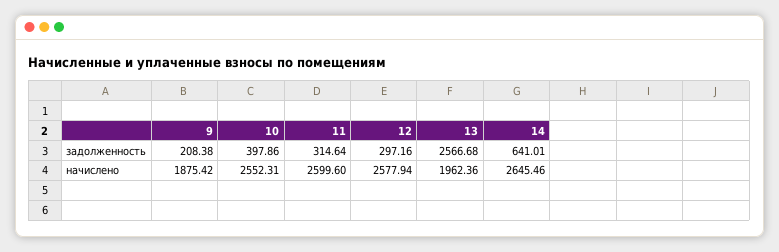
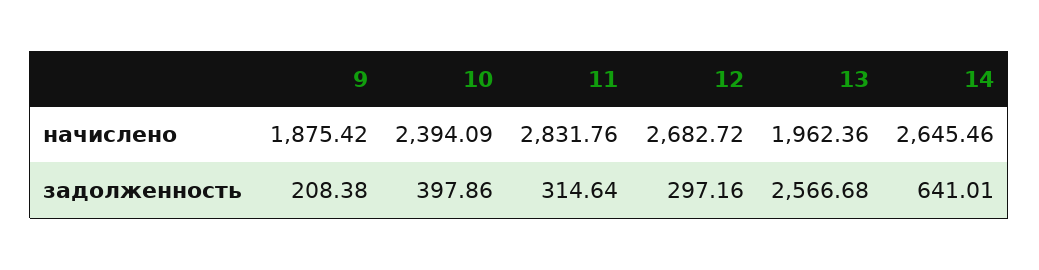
10, начислено: 2552.31 -> 2394.09
11, начислено: 2599.6 -> 2831.76
12, начислено: 2577.94 -> 2682.72

